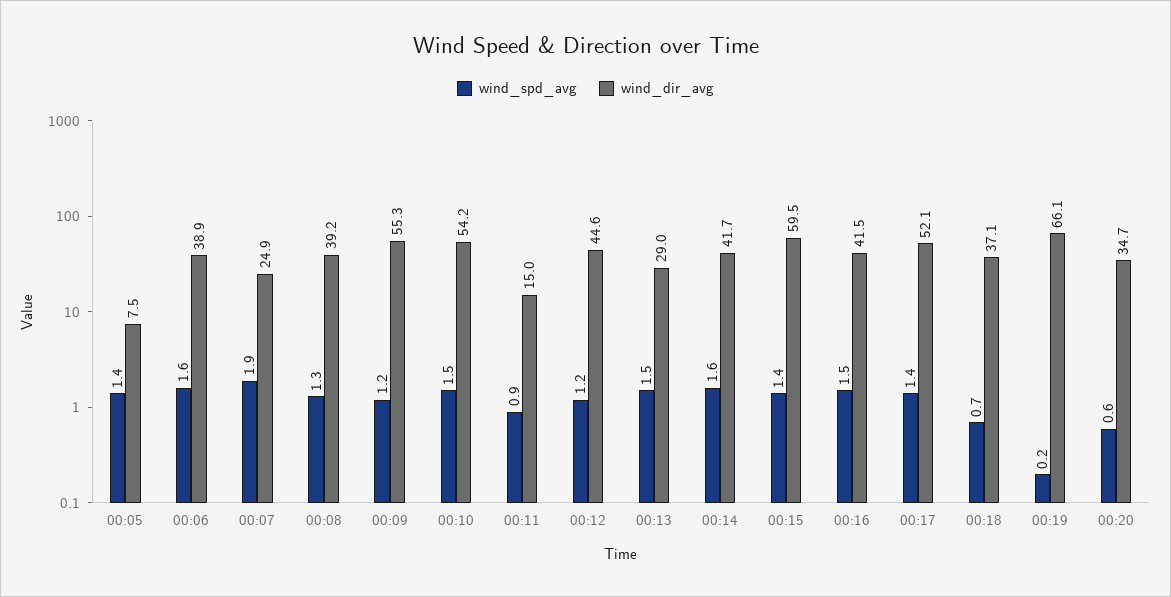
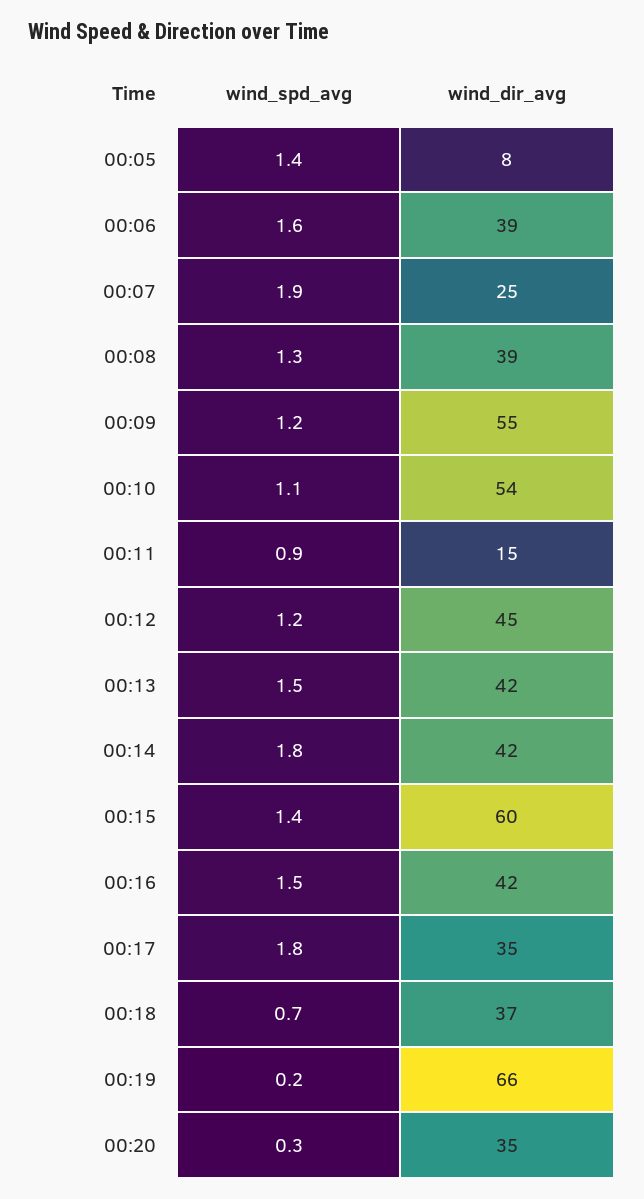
wind_spd_avg, 00:10: 1.5 -> 1.1
wind_dir_avg, 00:13: 29 -> 42
wind_spd_avg, 00:14: 1.6 -> 1.8
wind_spd_avg, 00:17: 1.4 -> 1.8
wind_dir_avg, 00:17: 52.1 -> 35
wind_spd_avg, 00:20: 0.6 -> 0.3

